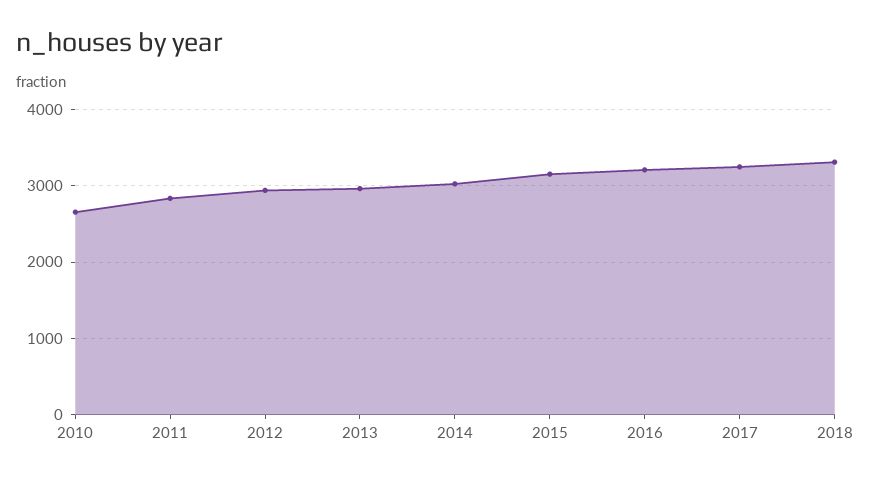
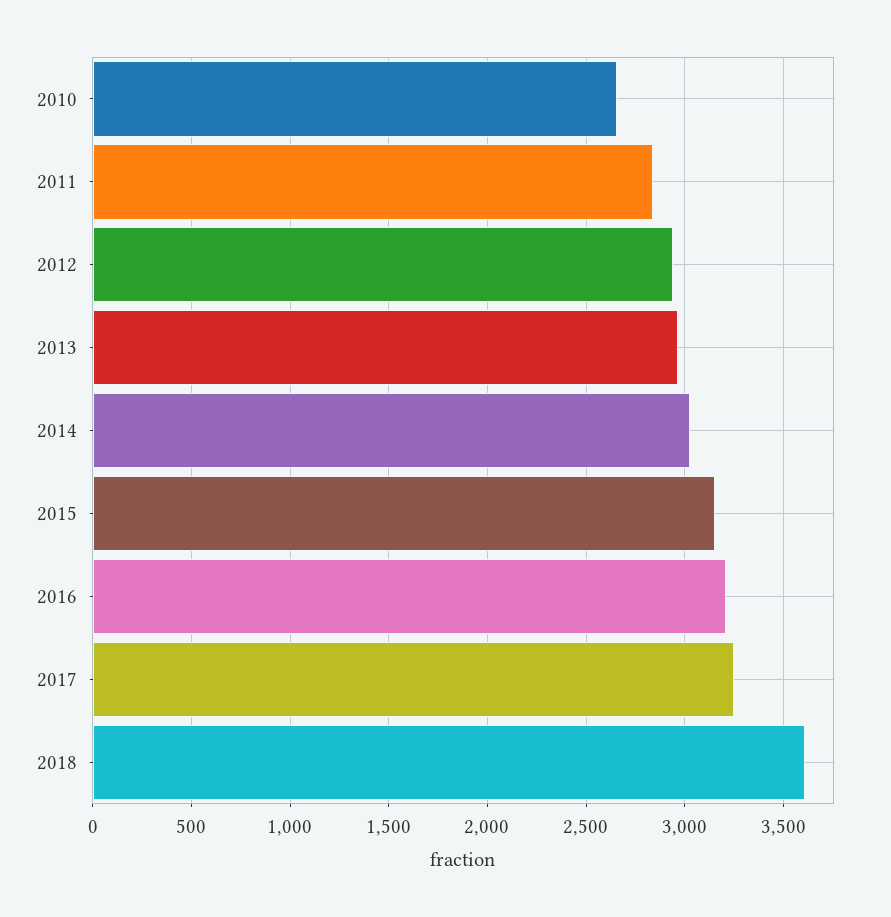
2018: 3300 -> 3600

